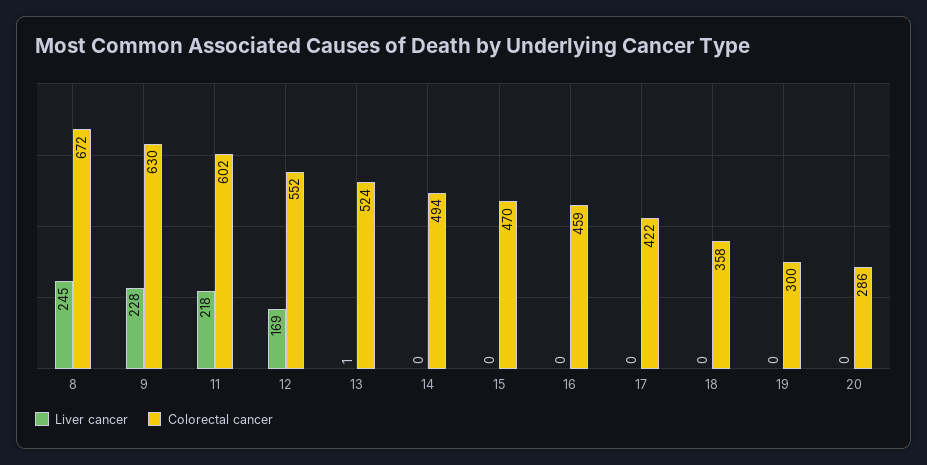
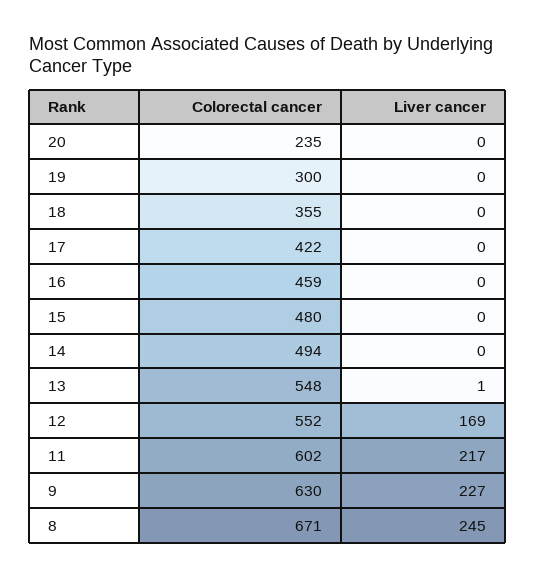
Colorectal cancer, 8: 672 -> 671
Liver cancer, 9: 228 -> 227
Liver cancer, 11: 218 -> 217
Colorectal cancer, 13: 524 -> 548
Colorectal cancer, 15: 470 -> 480
Colorectal cancer, 18: 358 -> 355
Colorectal cancer, 20: 286 -> 235

